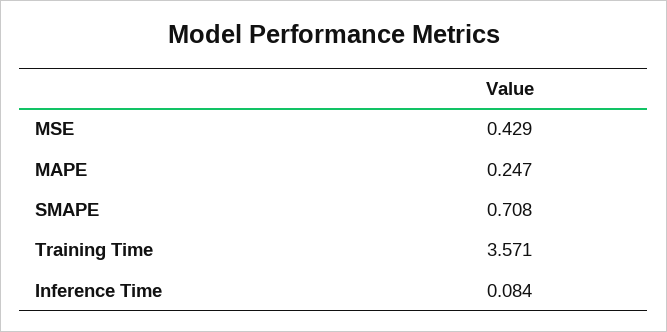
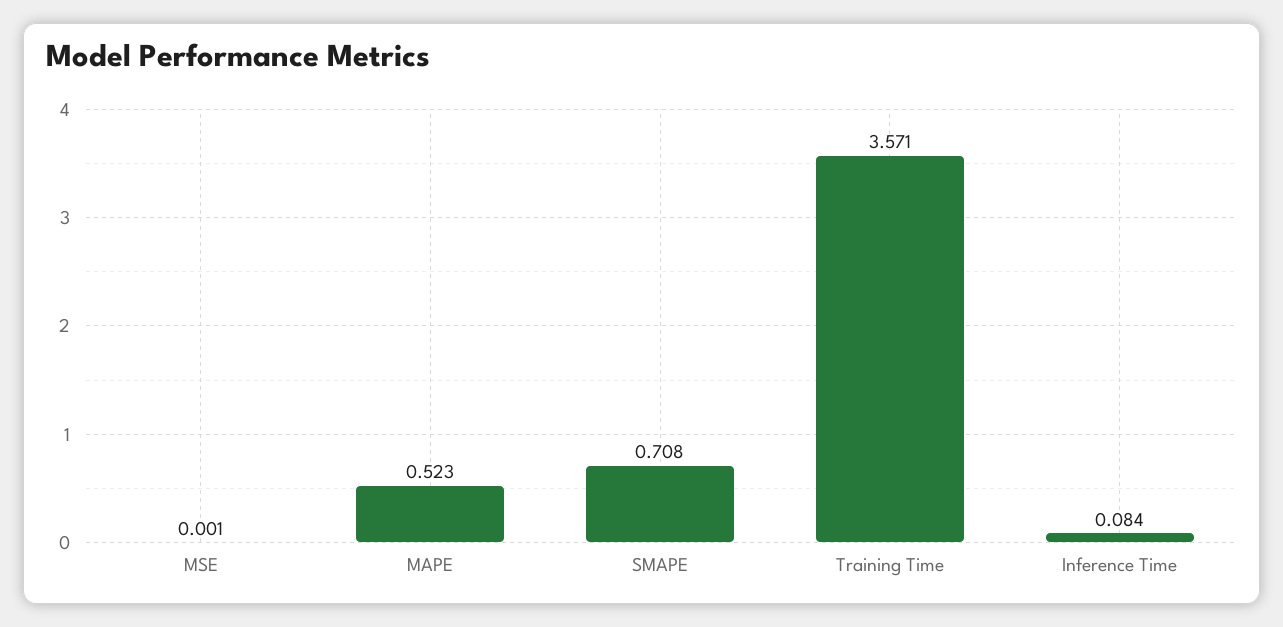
MSE: 0.429 -> 0.001
MAPE: 0.247 -> 0.523

